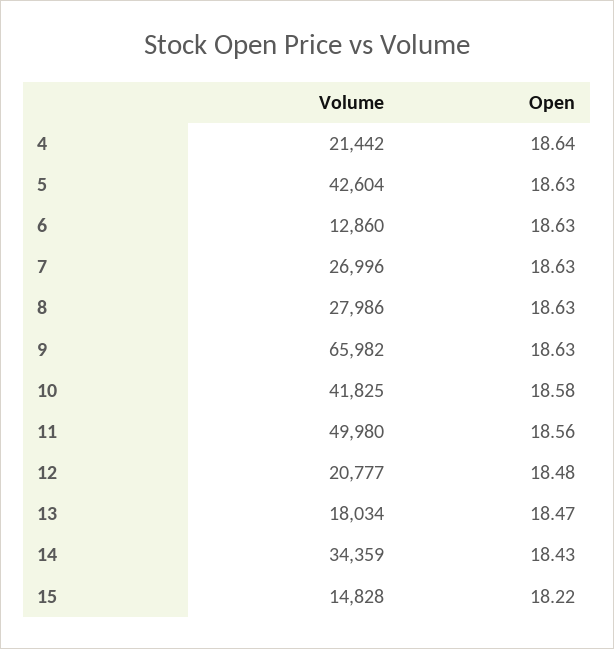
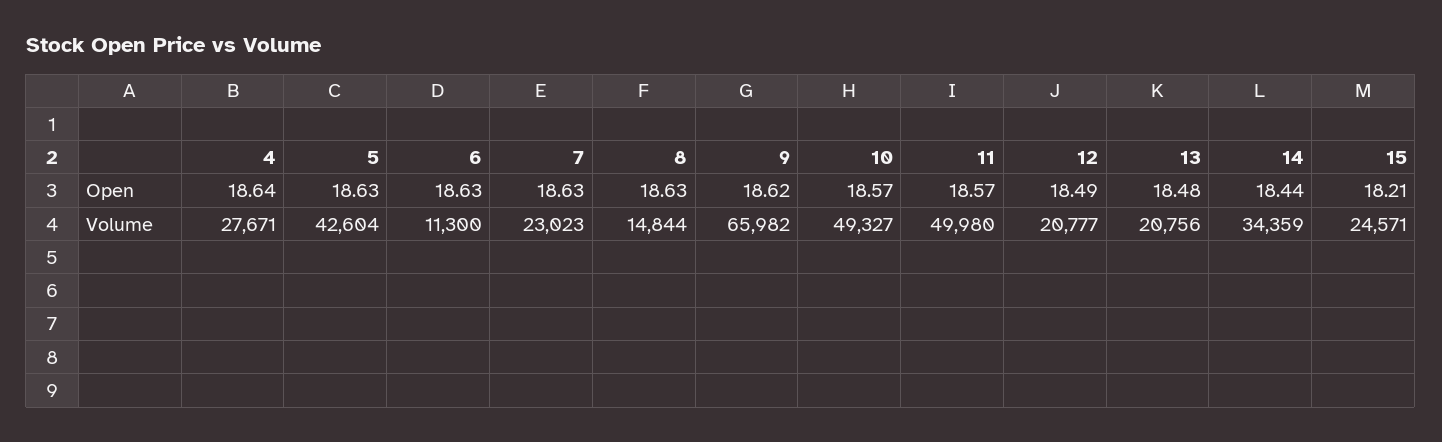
Volume, 4: 21442 -> 27671
Volume, 6: 12860 -> 11300
Volume, 7: 26996 -> 23023
Volume, 8: 27986 -> 14844
Open, 9: 18.63 -> 18.62
Volume, 10: 41825 -> 49327
Open, 10: 18.58 -> 18.57
Open, 11: 18.56 -> 18.57
Open, 12: 18.48 -> 18.49
Volume, 13: 18034 -> 20756
Open, 13: 18.47 -> 18.48
Open, 14: 18.43 -> 18.44
Volume, 15: 14828 -> 24571
Open, 15: 18.22 -> 18.21

